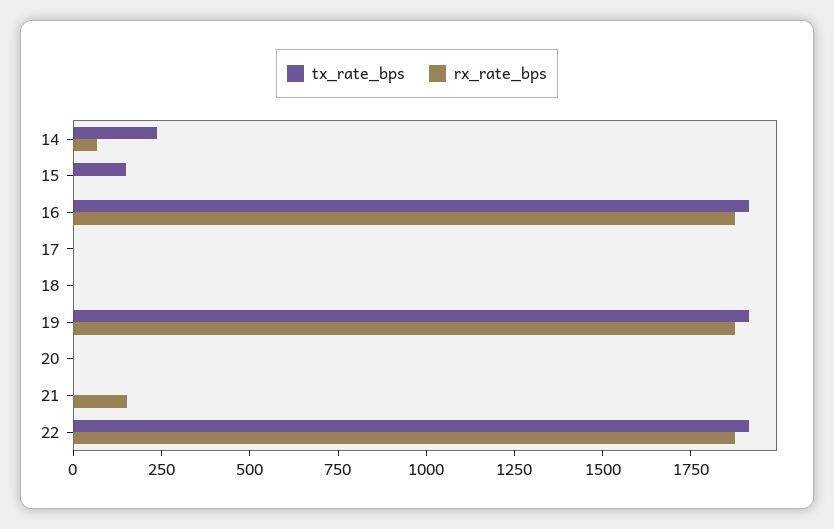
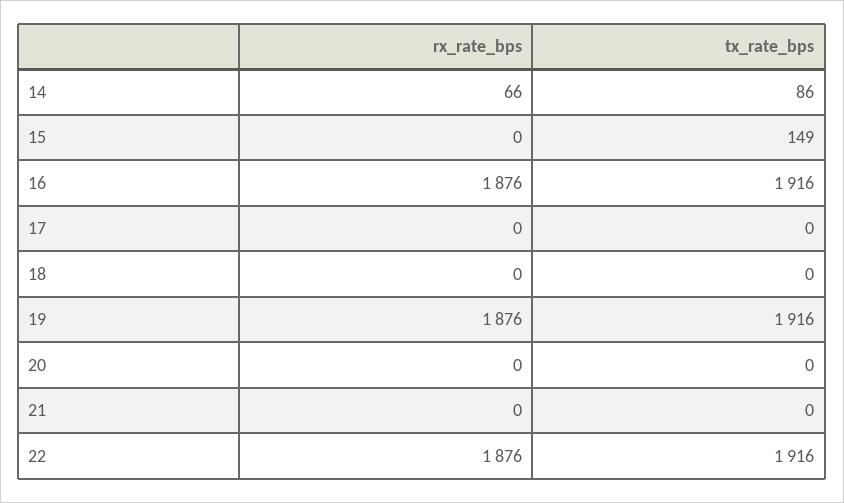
tx_rate_bps, 14: 250 -> 86
rx_rate_bps, 21: 150 -> 0

